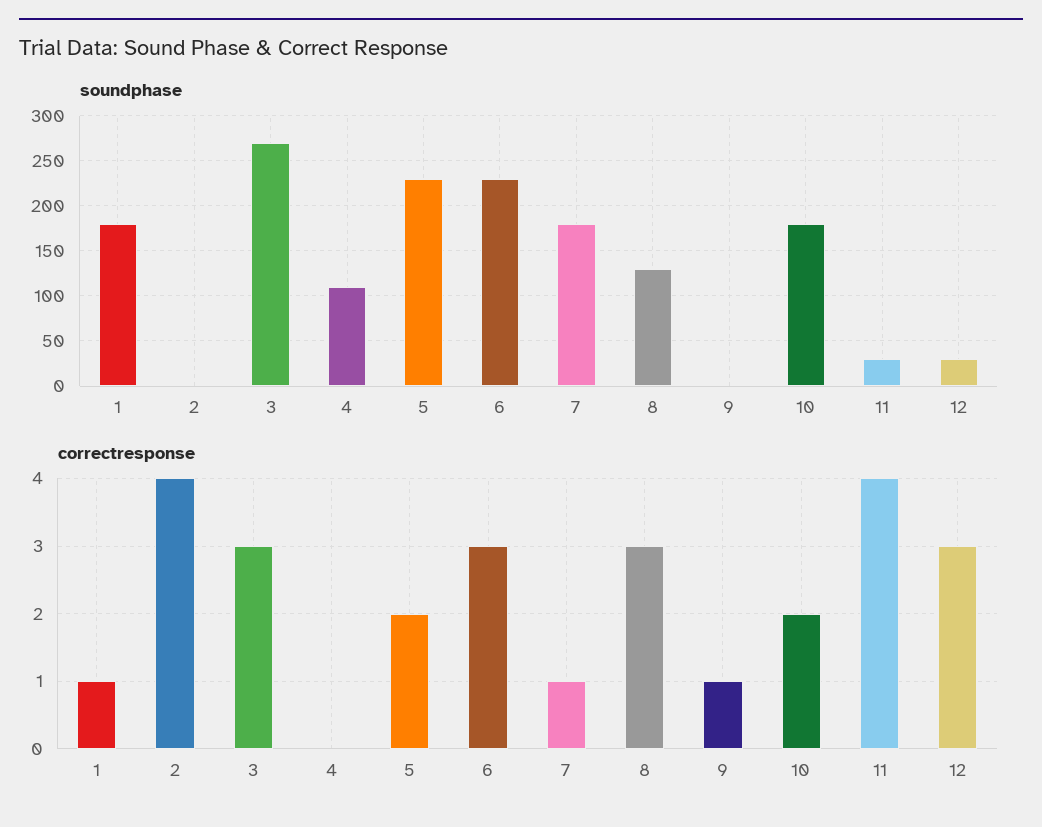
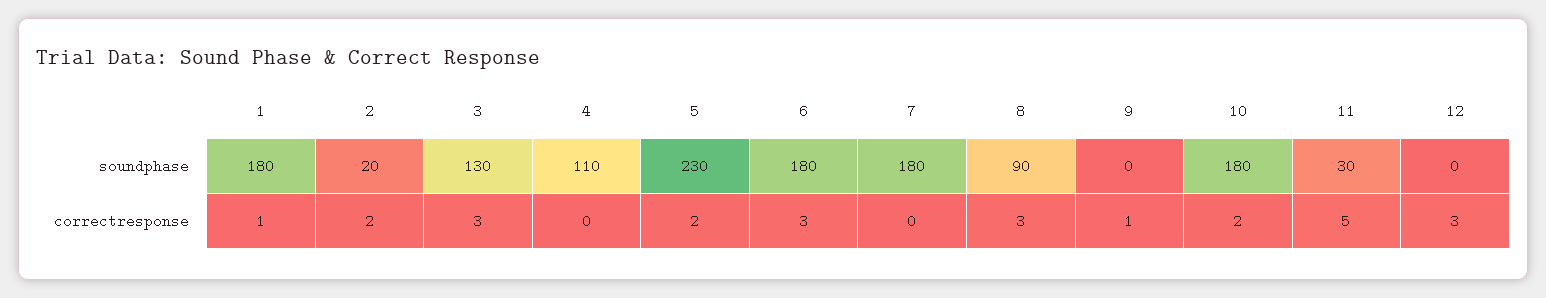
soundphase, 2: 0 -> 20
soundphase, 3: 270 -> 130
soundphase, 6: 230 -> 180
soundphase, 8: 130 -> 90
soundphase, 12: 30 -> 0
correctresponse, 2: 4 -> 2
correctresponse, 7: 1 -> 0
correctresponse, 11: 4 -> 5

